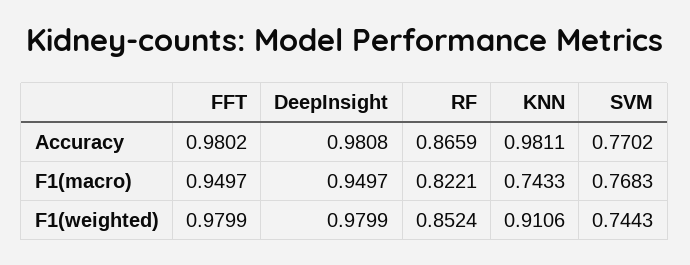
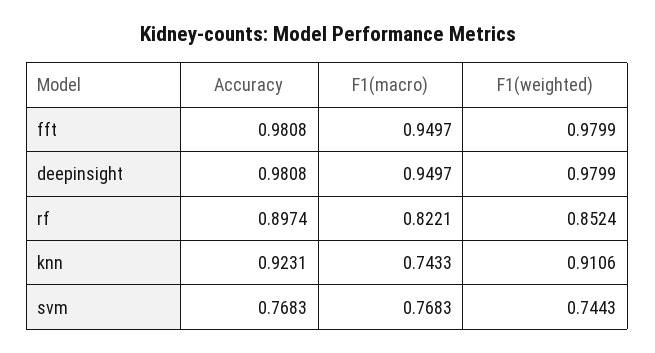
FFT, Accuracy: 0.9802 -> 0.9808
RF, Accuracy: 0.8659 -> 0.8974
KNN, Accuracy: 0.9811 -> 0.9231
SVM, Accuracy: 0.7702 -> 0.7683

